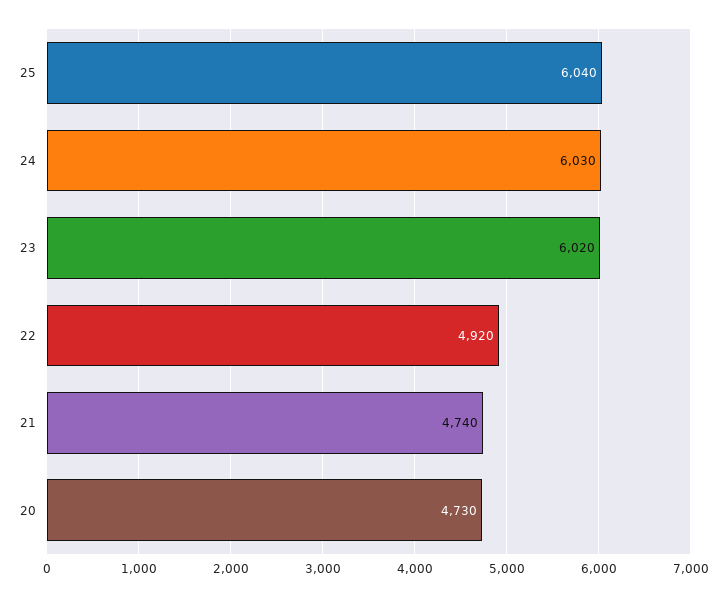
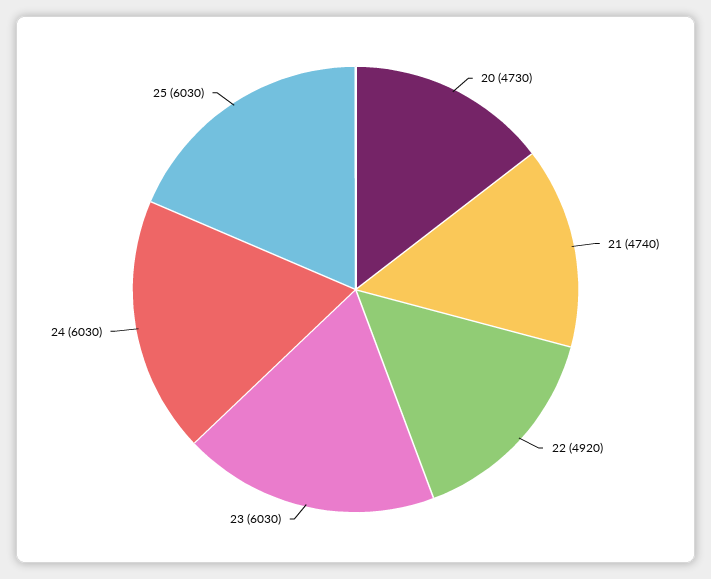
25: 6040 -> 6030
23: 6020 -> 6030

